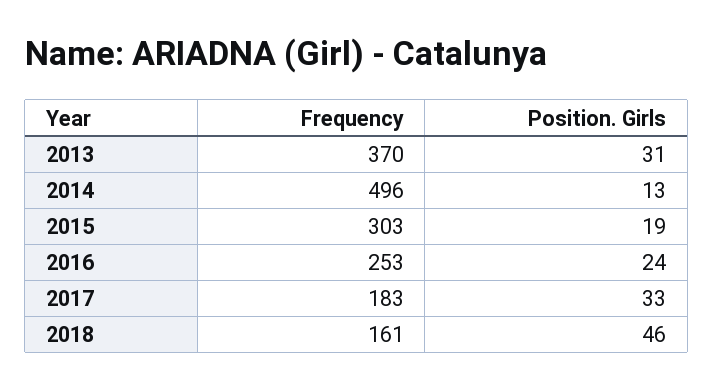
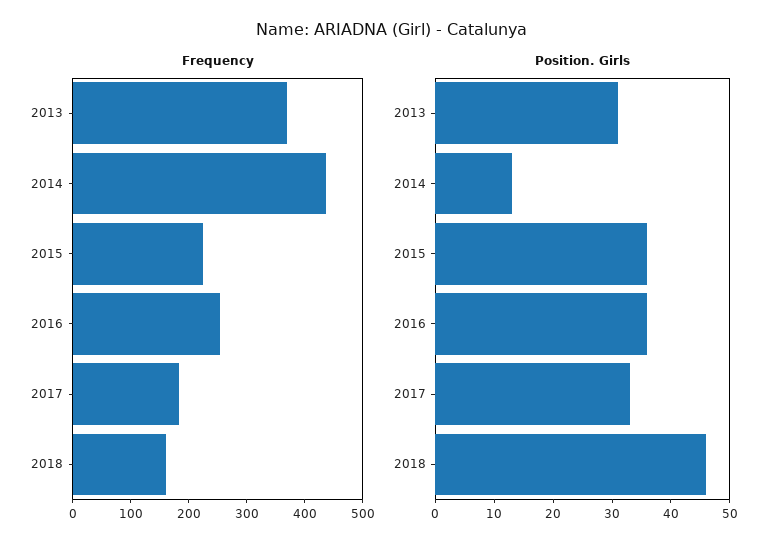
Frequency, 2014: 496 -> 440
Frequency, 2015: 303 -> 220
Position. Girls, 2015: 19 -> 35
Position. Girls, 2016: 24 -> 35

